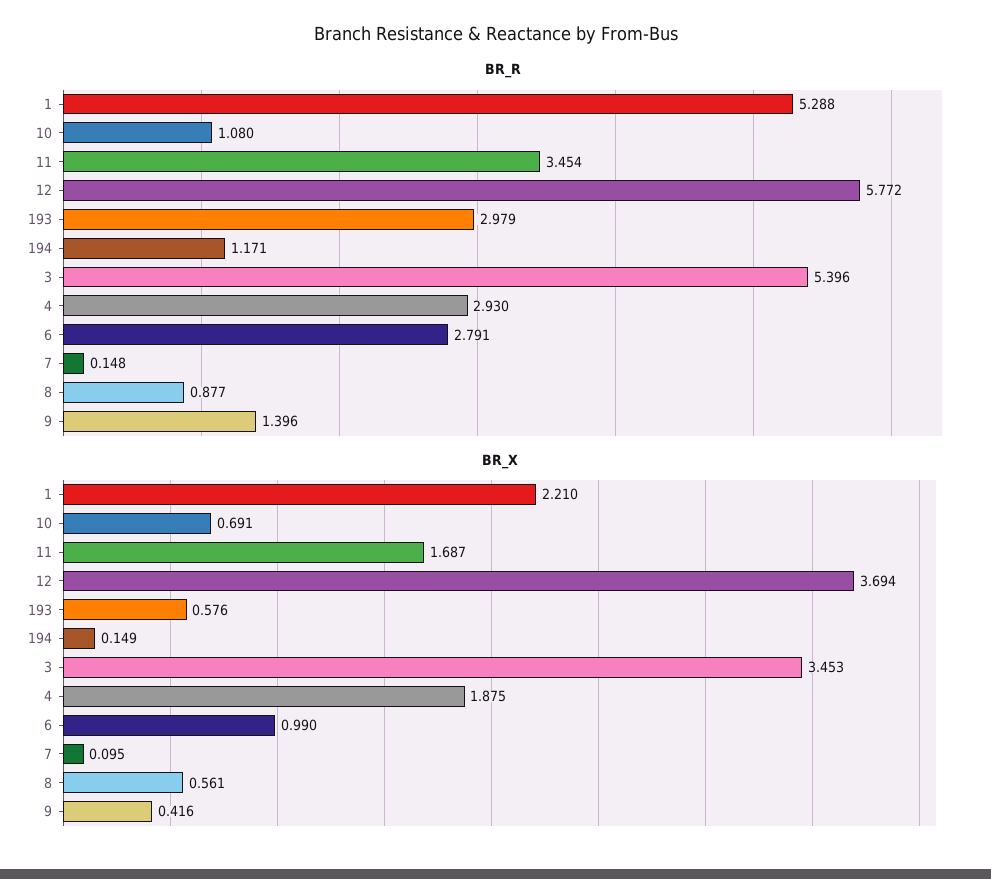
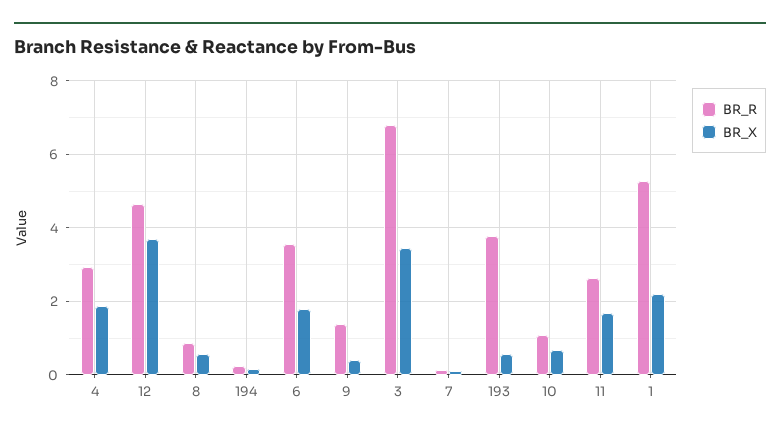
BR_R, 11: 3.454 -> 2.6
BR_R, 12: 5.772 -> 4.6
BR_R, 193: 2.979 -> 3.8
BR_R, 194: 1.171 -> 0.2
BR_R, 3: 5.396 -> 6.8
BR_R, 6: 2.791 -> 3.6
BR_X, 6: 0.99 -> 1.8

